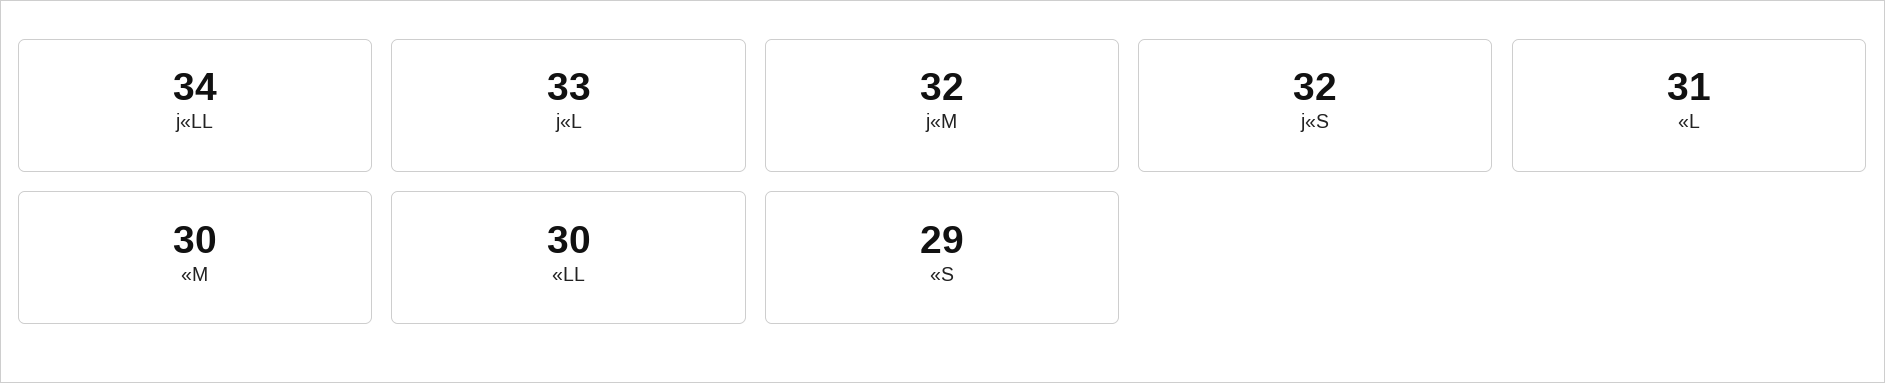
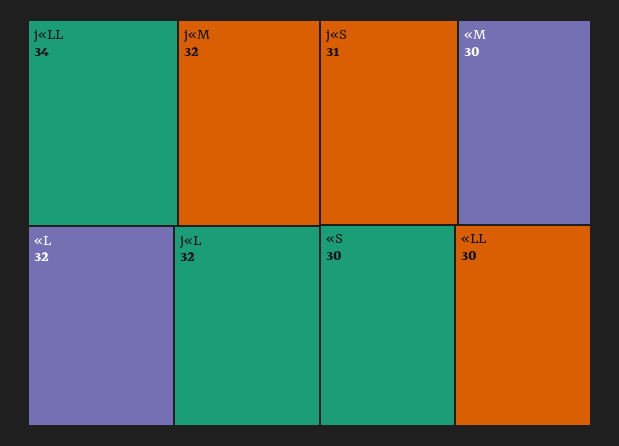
j«L: 33 -> 32
j«S: 32 -> 31
«L: 31 -> 32
«S: 29 -> 30

